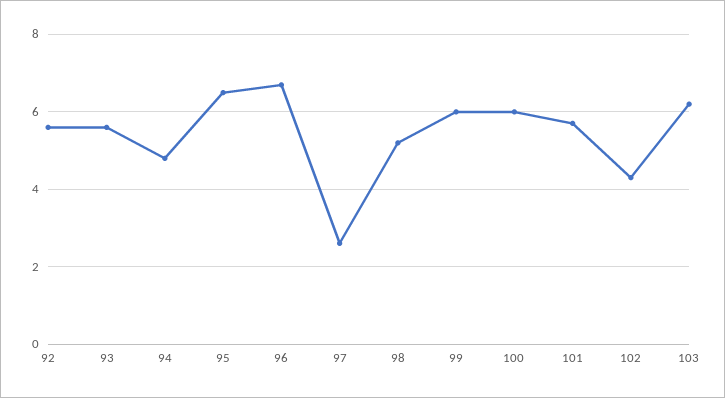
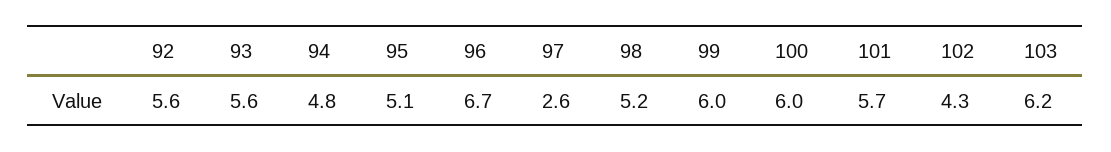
95: 6.5 -> 5.1

